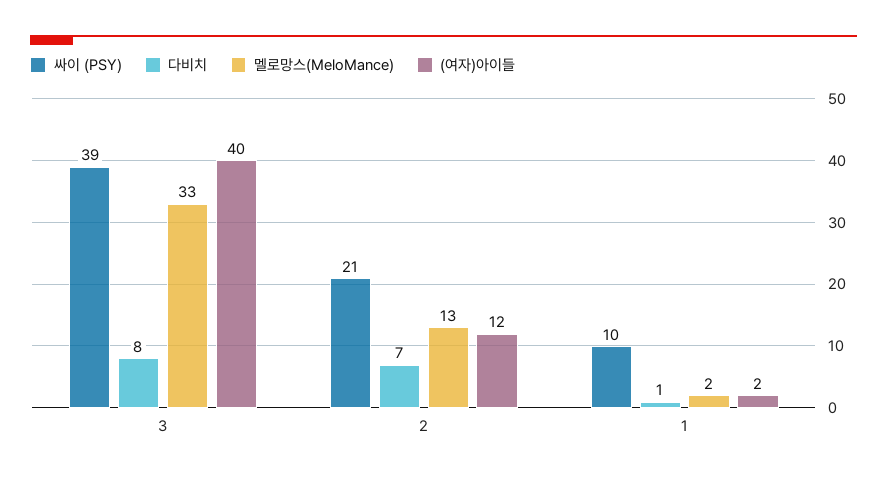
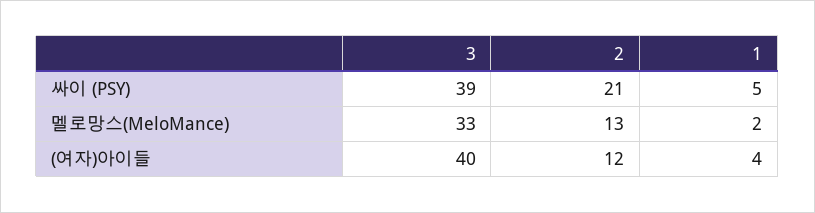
다비치, 3: 8 -> none
다비치, 2: 7 -> none
싸이 (PSY), 1: 10 -> 5
다비치, 1: 1 -> none
(여자)아이들, 1: 2 -> 4

